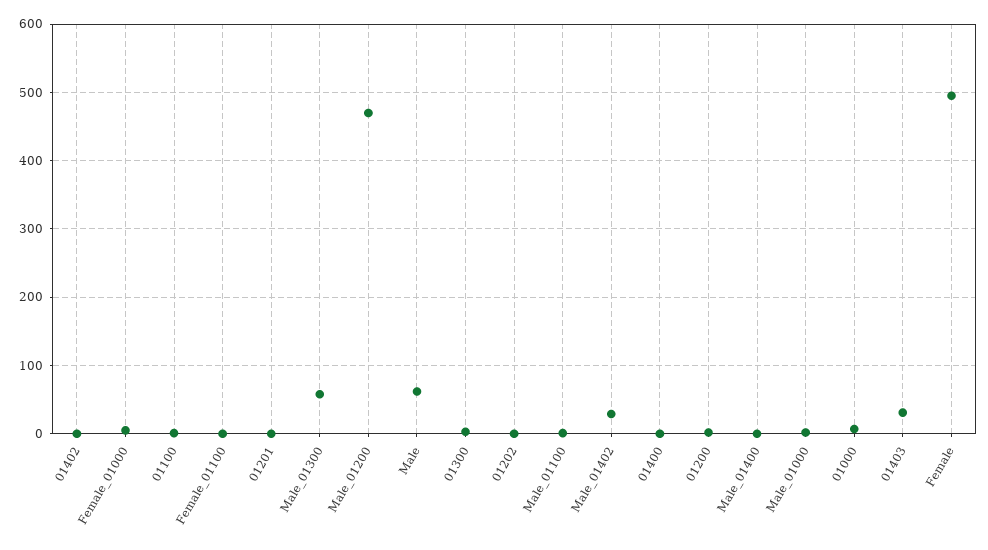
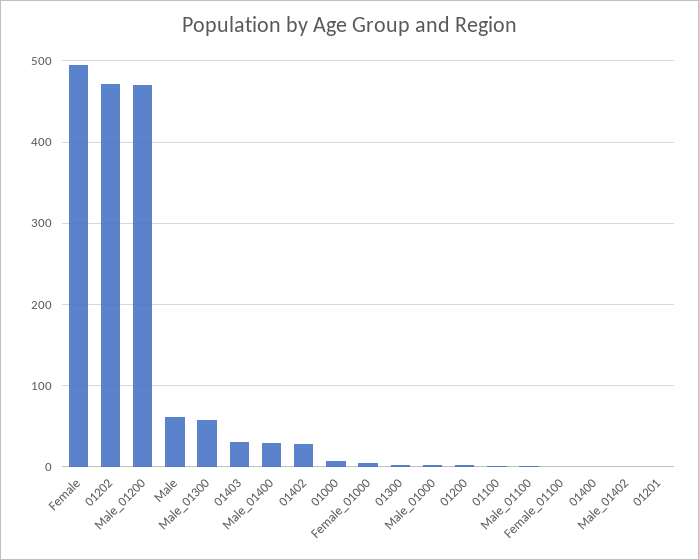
01402: 0 -> 30
01202: 0 -> 470
Male_01402: 30 -> 0
Male_01400: 0 -> 30

